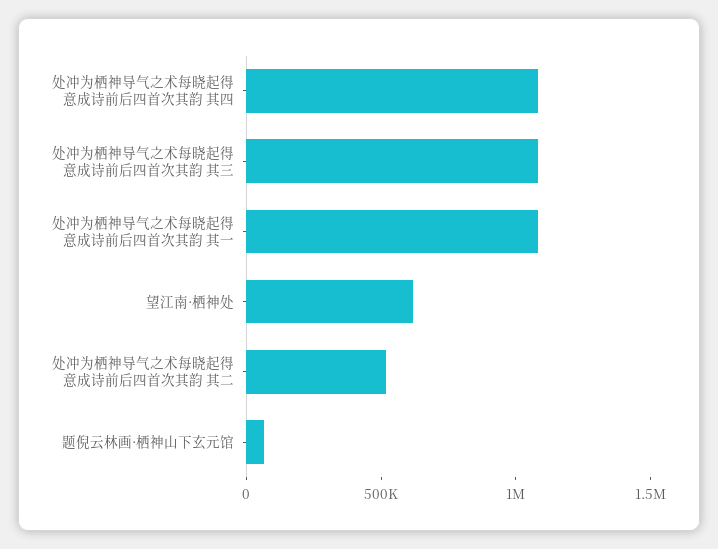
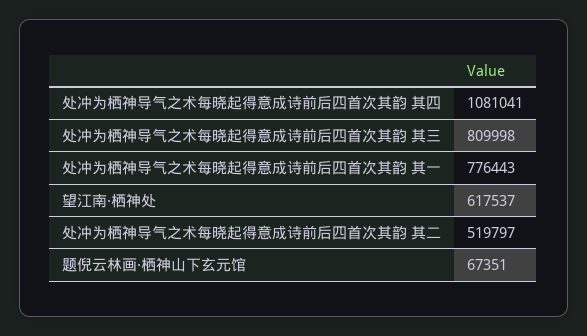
处冲为栖神导气之术每晓起得意成诗前后四首次其韵 其三: 1100000 -> 809998
处冲为栖神导气之术每晓起得意成诗前后四首次其韵 其一: 1100000 -> 776443

